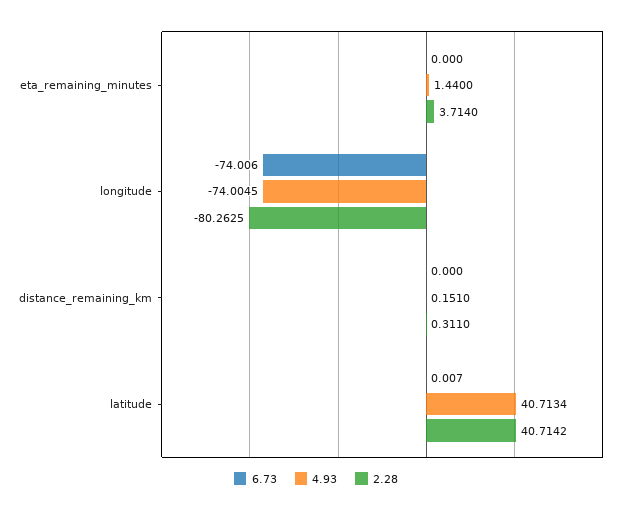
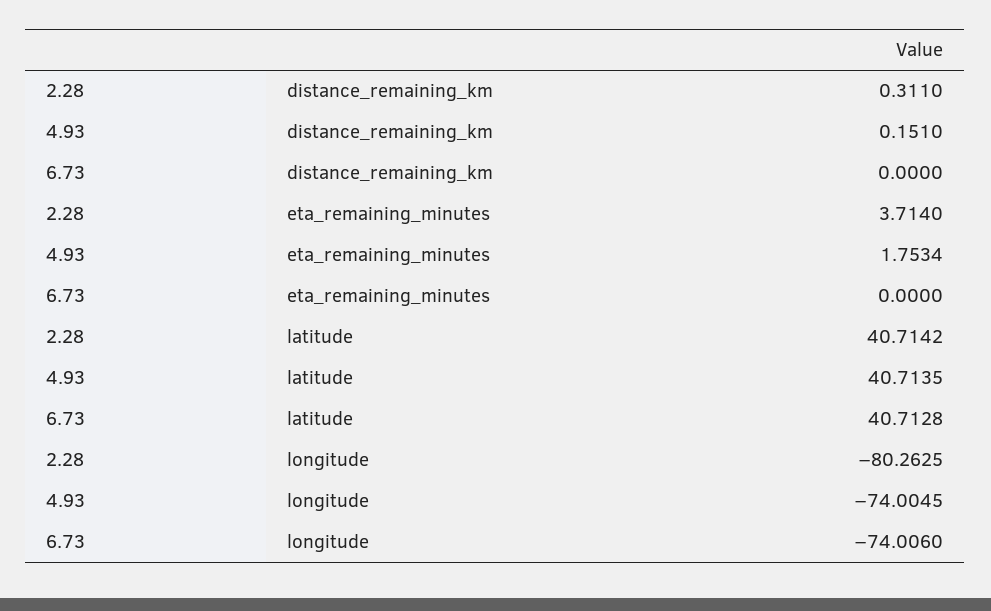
4.93, eta_remaining_minutes: 1.44 -> 1.7534
6.73, latitude: 0.007 -> 40.7128
4.93, latitude: 40.7134 -> 40.7135

